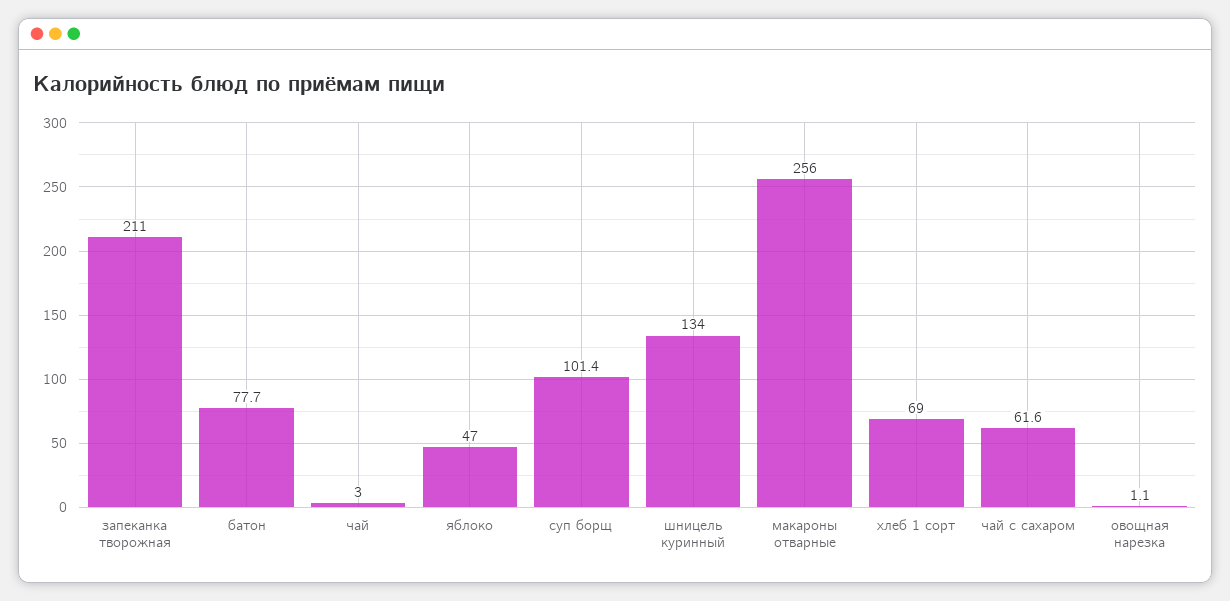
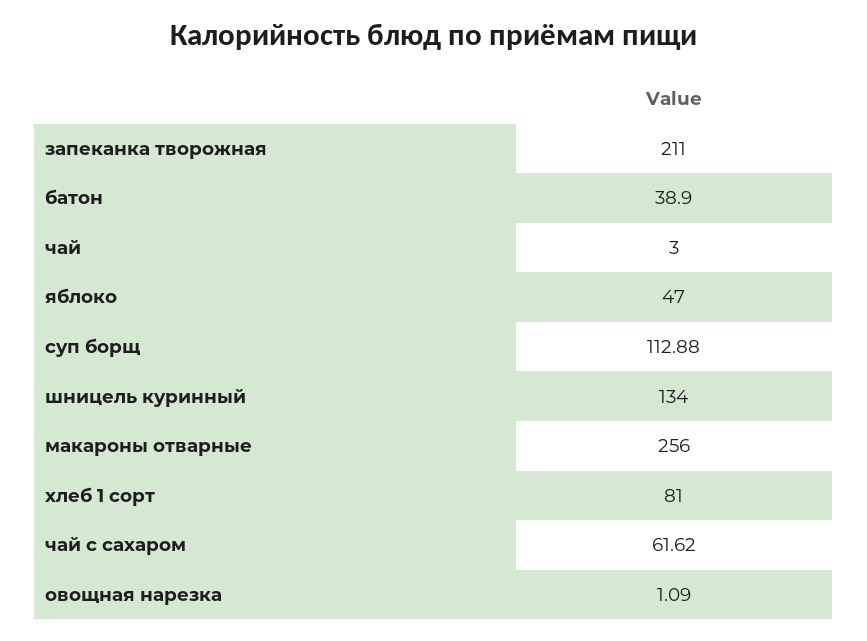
батон: 77.7 -> 38.9
суп борщ: 101.4 -> 112.88
хлеб 1 сорт: 69 -> 81

